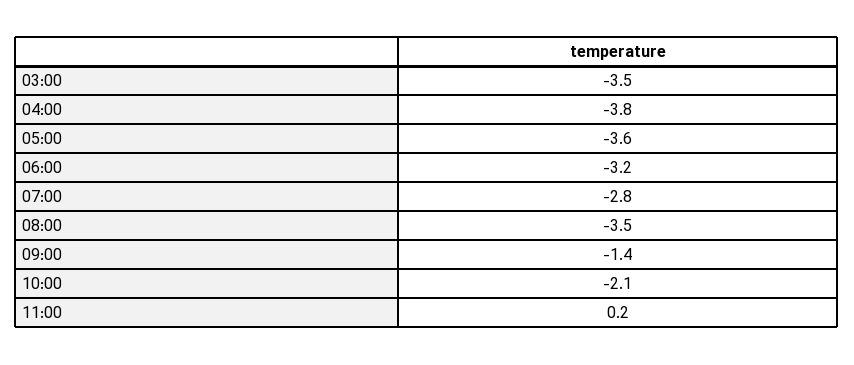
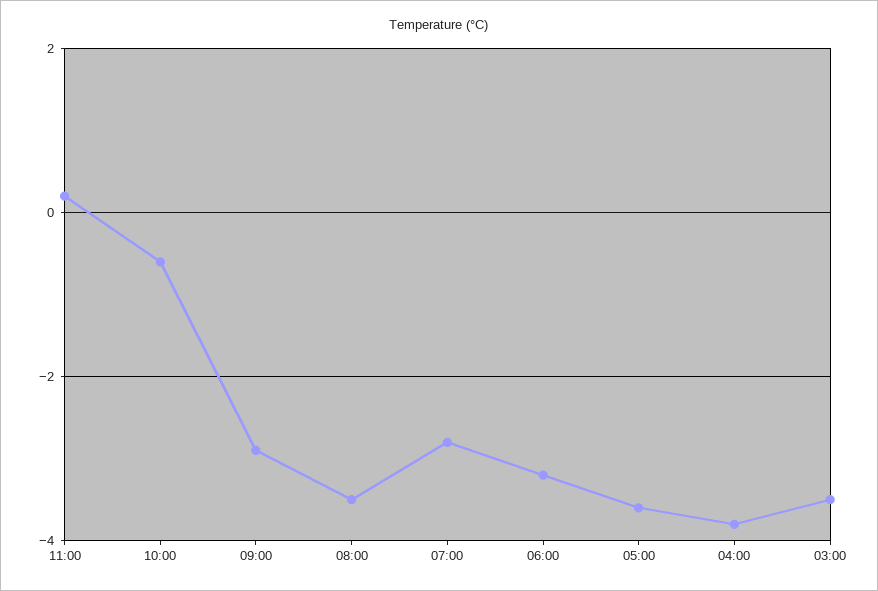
09:00: -1.4 -> -3
10:00: -2.1 -> -0.5

